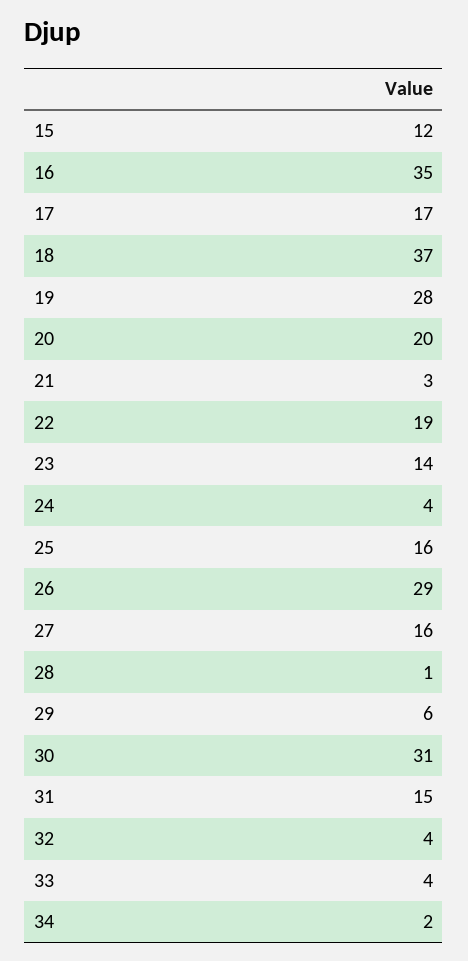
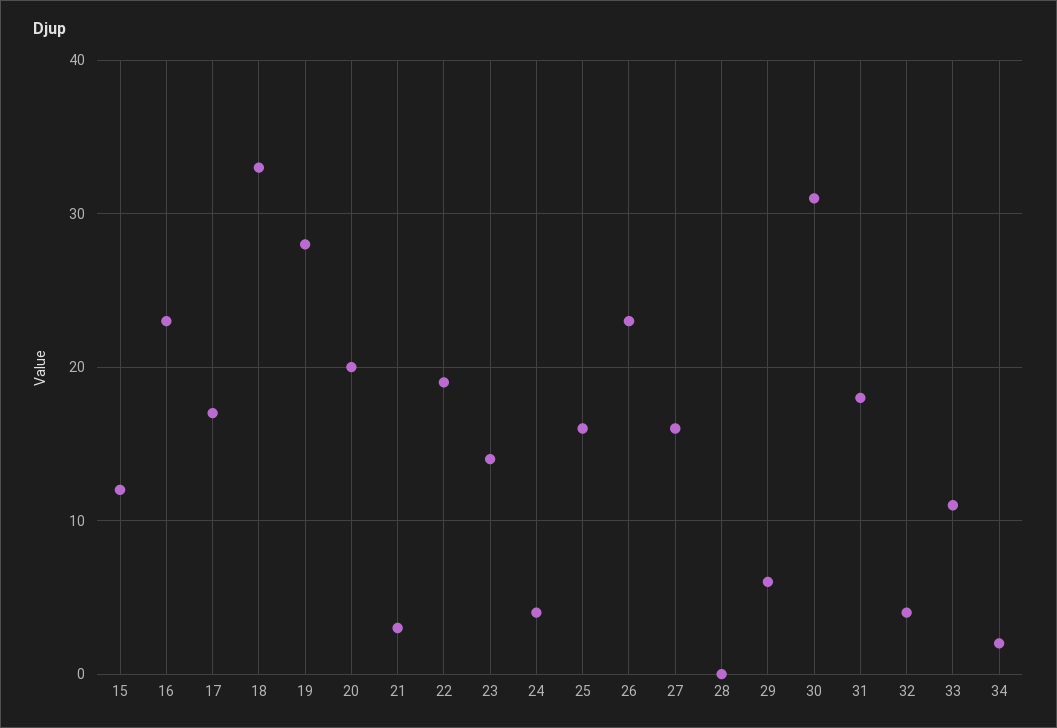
16: 35 -> 23
18: 37 -> 33
26: 29 -> 23
28: 1 -> 0
31: 15 -> 18
33: 4 -> 11

